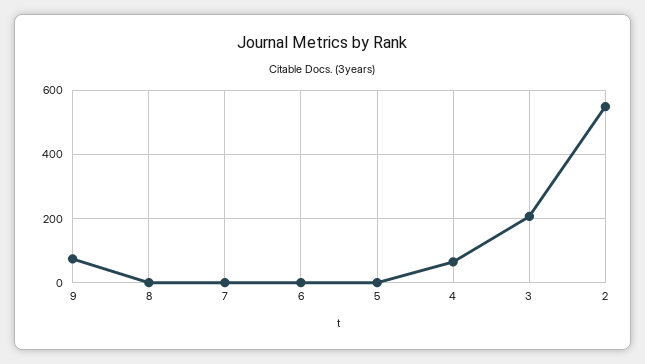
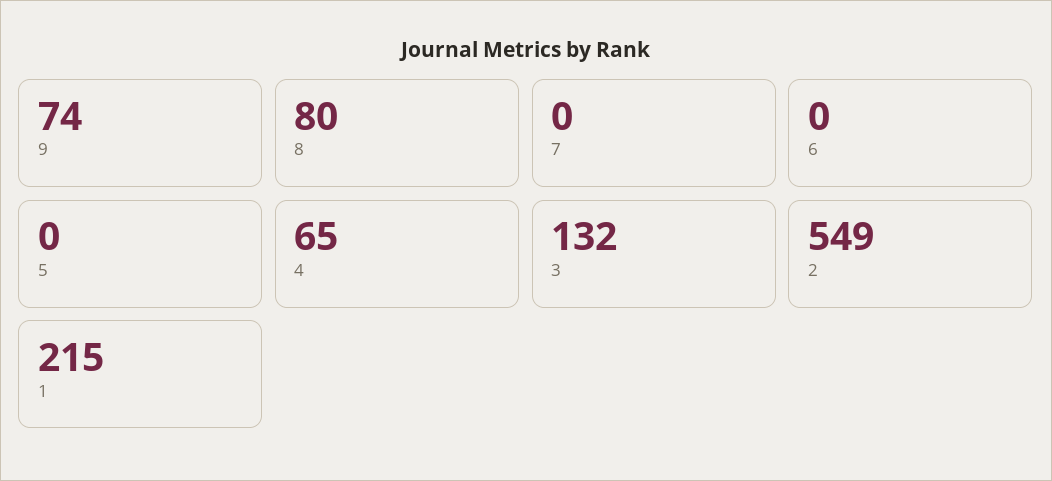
8: 0 -> 80
3: 200 -> 132
1: none -> 215

